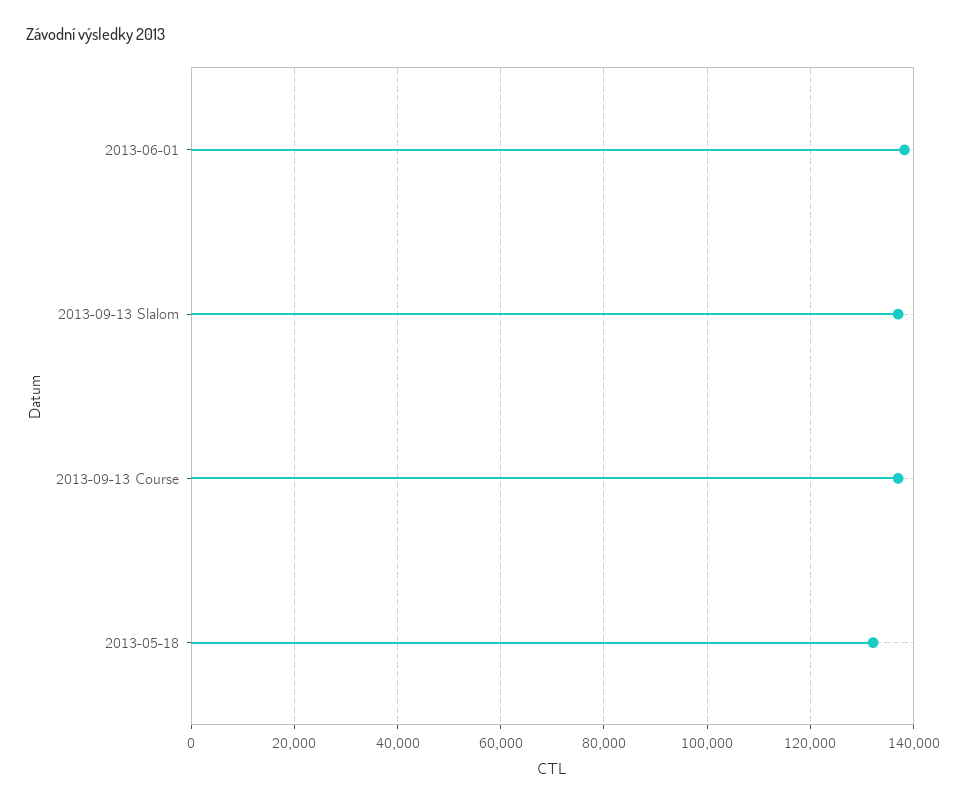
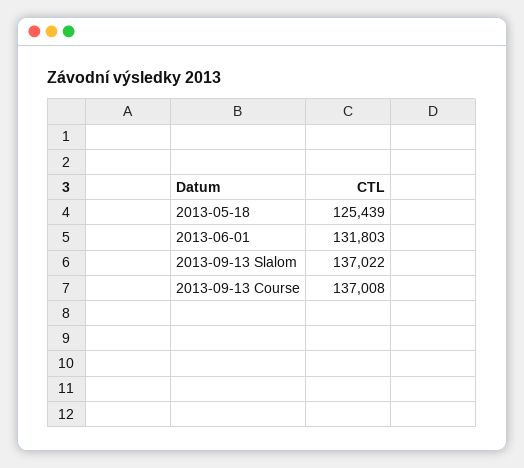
2013-06-01: 138000 -> 131803
2013-05-18: 132000 -> 125439

